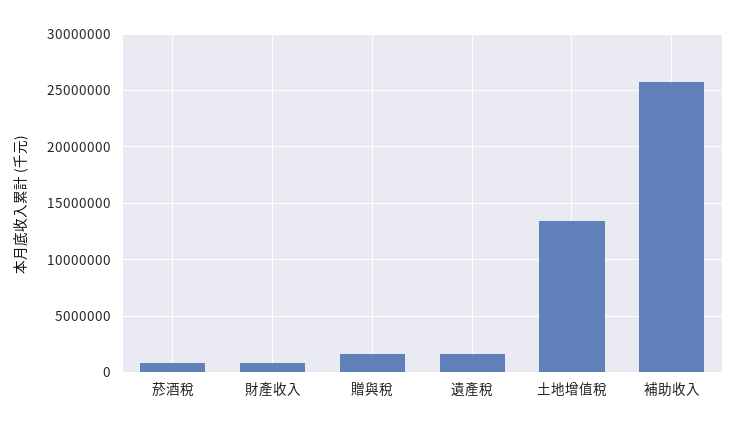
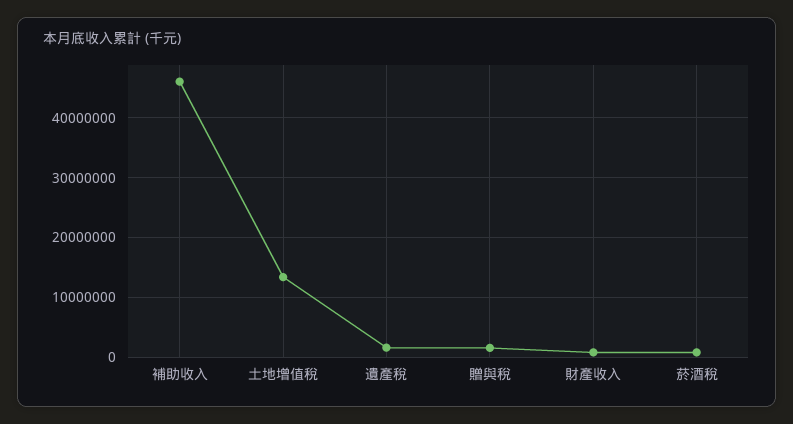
補助收入: 26000000 -> 46000000

